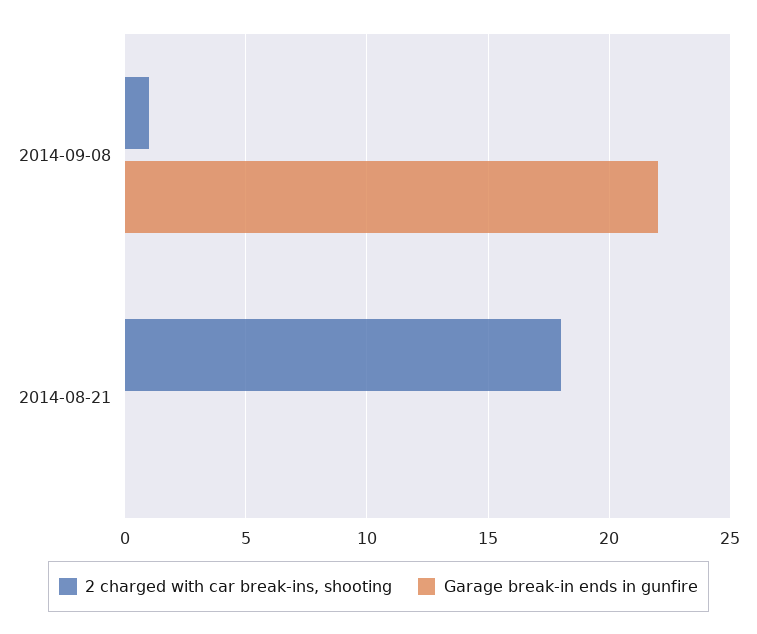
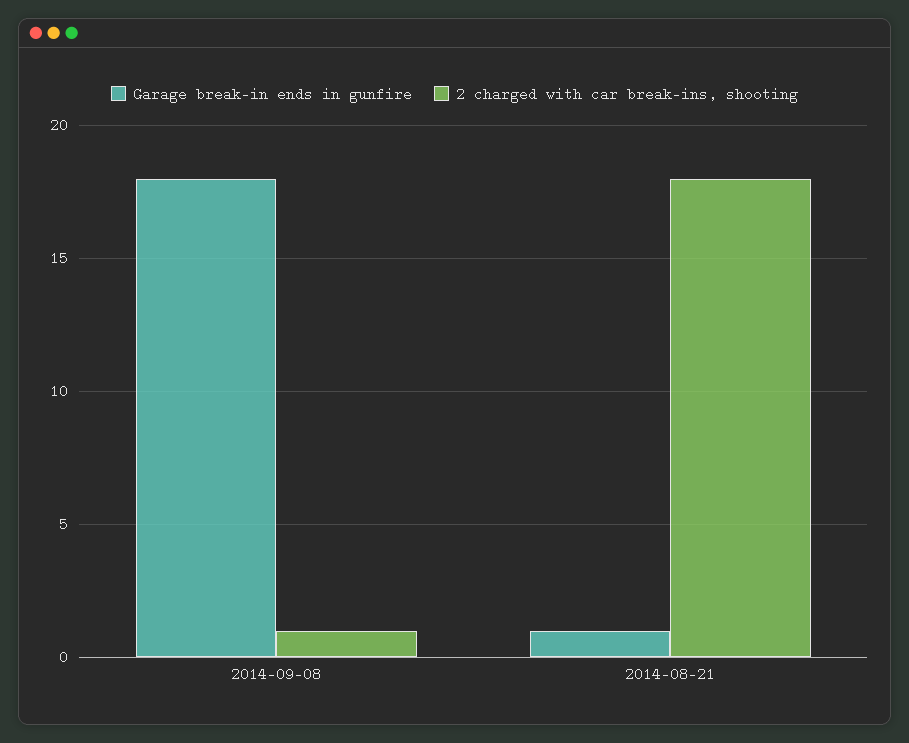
Garage break-in ends in gunfire, 2014-09-08: 22 -> 18
Garage break-in ends in gunfire, 2014-08-21: 0 -> 1

